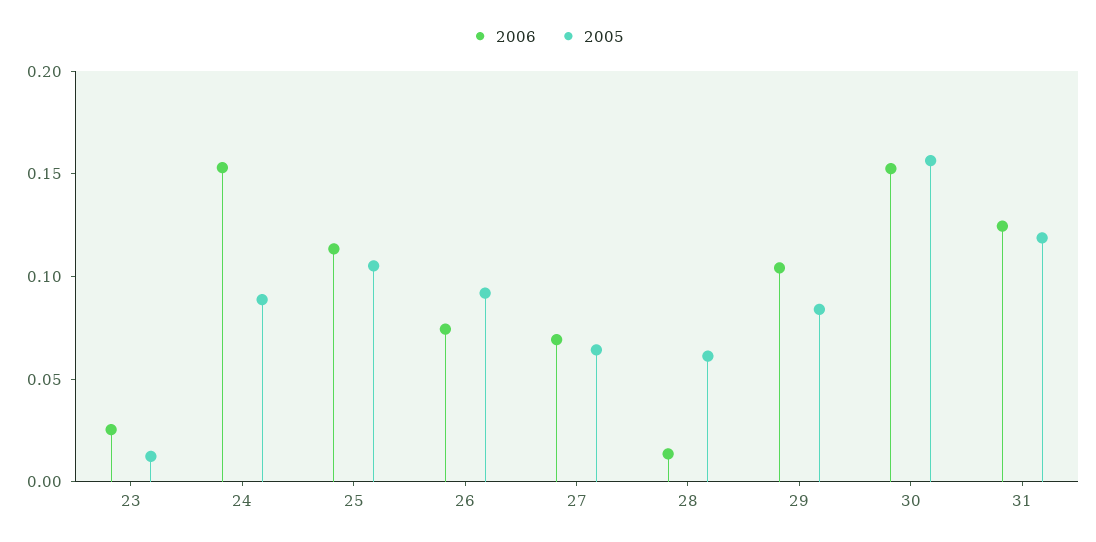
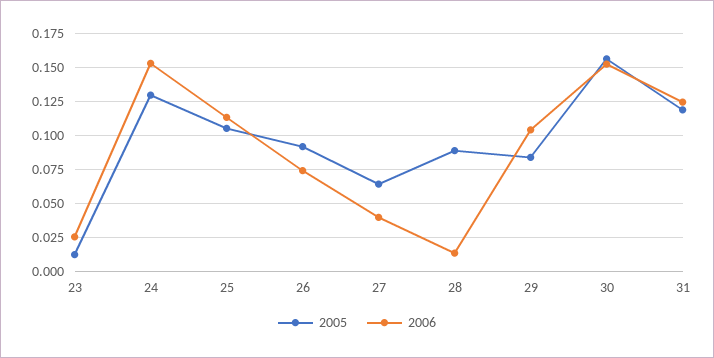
2005, 24: 0.09 -> 0.13
2006, 27: 0.07 -> 0.04
2005, 28: 0.06 -> 0.09

